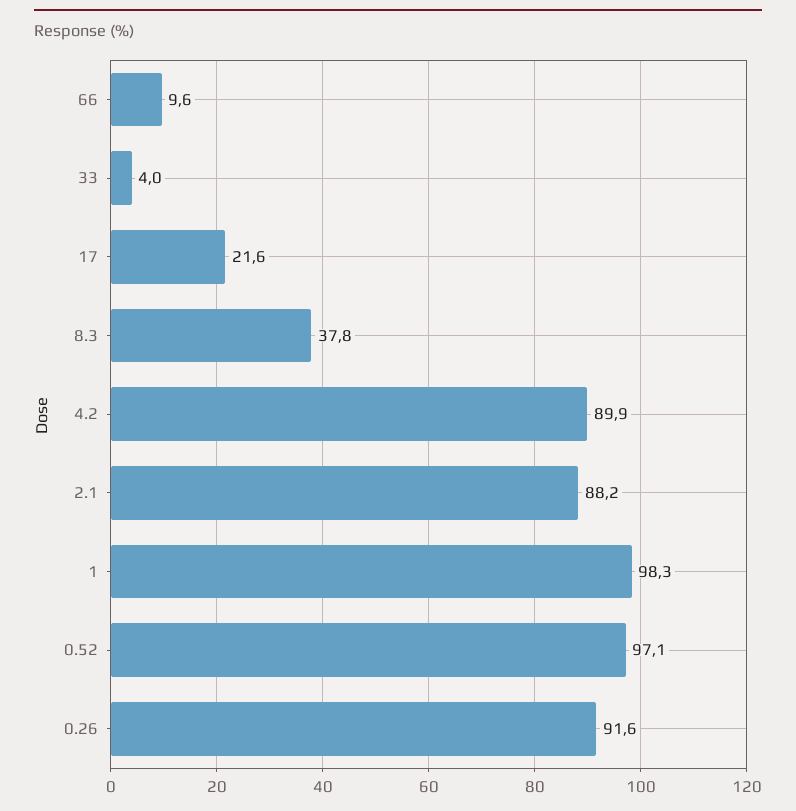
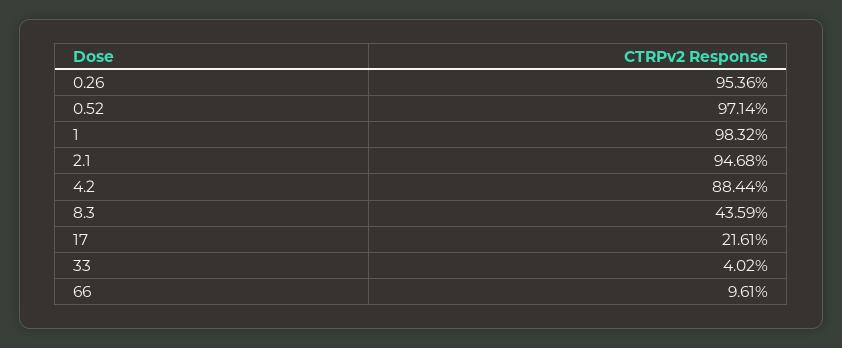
8.3: 37.8 -> 43.59
4.2: 89.9 -> 88.44
2.1: 88.2 -> 94.68
0.26: 91.6 -> 95.36

